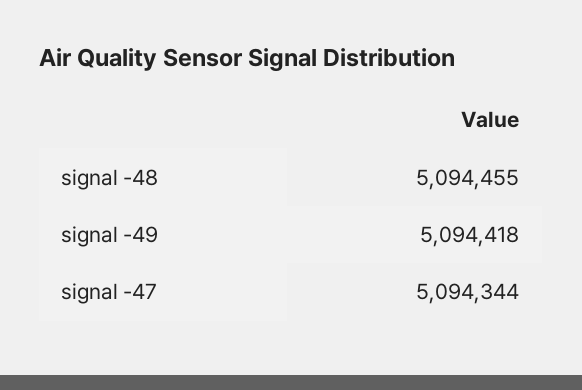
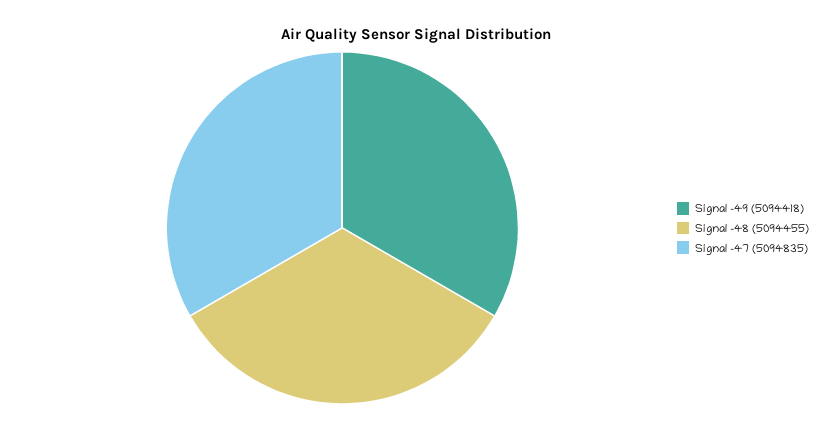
signal -47: 5094344 -> 5094835

